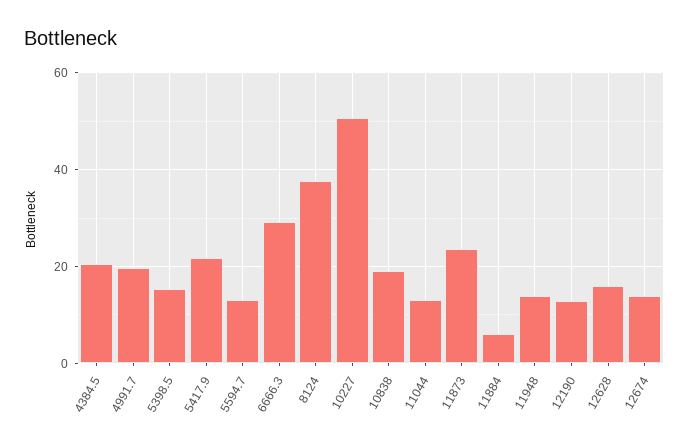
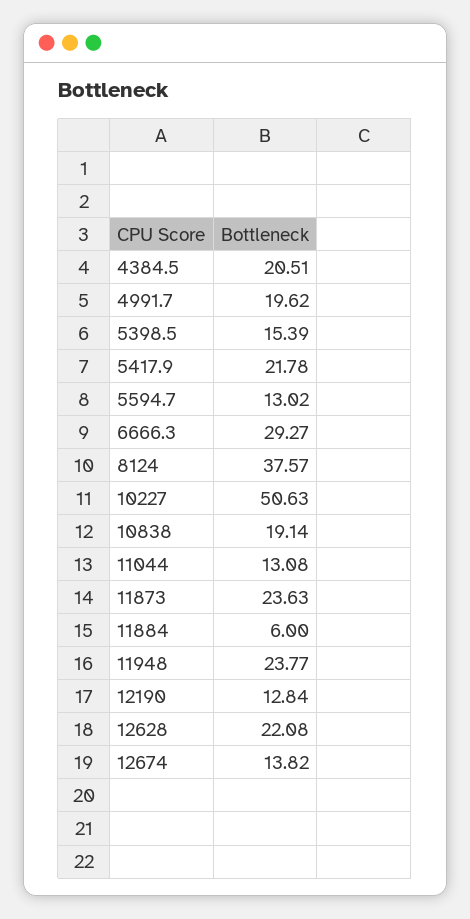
11948: 14 -> 23.77
12628: 16 -> 22.08

